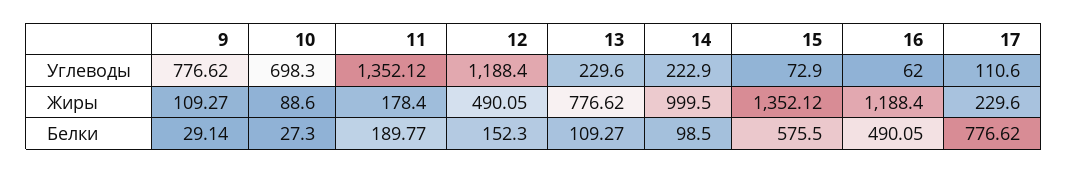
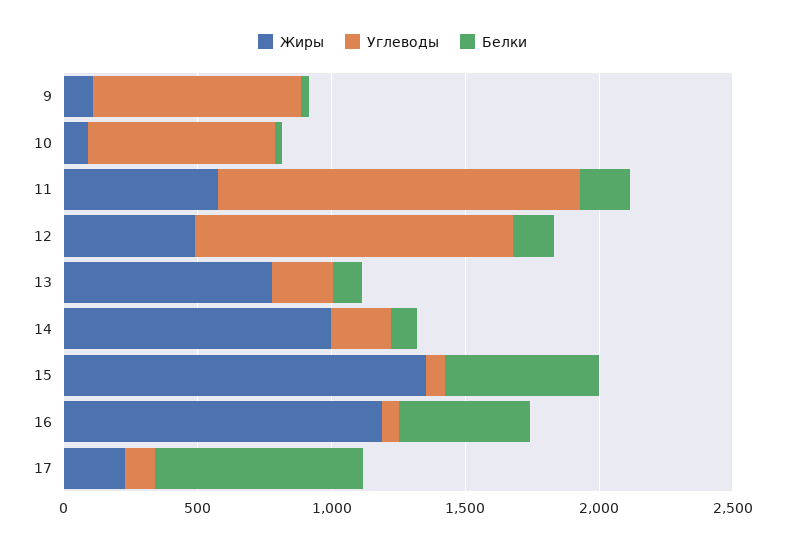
Жиры, 11: 178.4 -> 600

